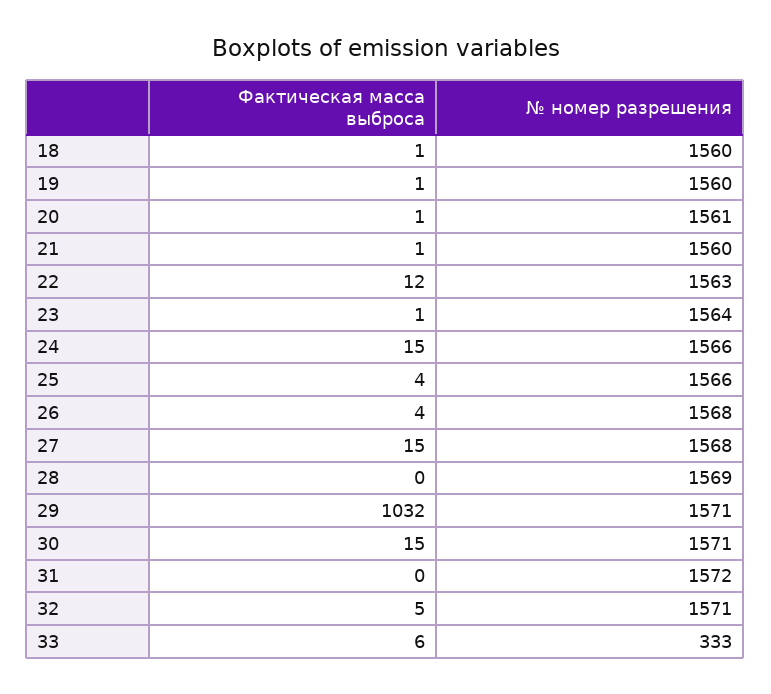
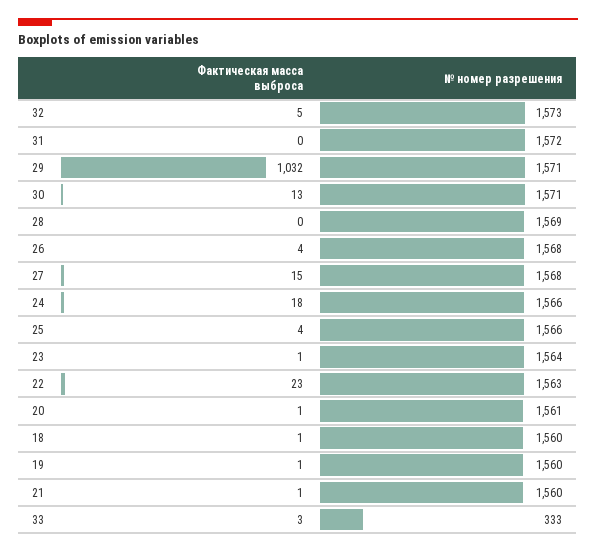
Фактическая масса выброса, 22: 12 -> 23
Фактическая масса выброса, 24: 15 -> 18
Фактическая масса выброса, 30: 15 -> 13
№ номер разрешения, 32: 1571 -> 1573
Фактическая масса выброса, 33: 6 -> 3

